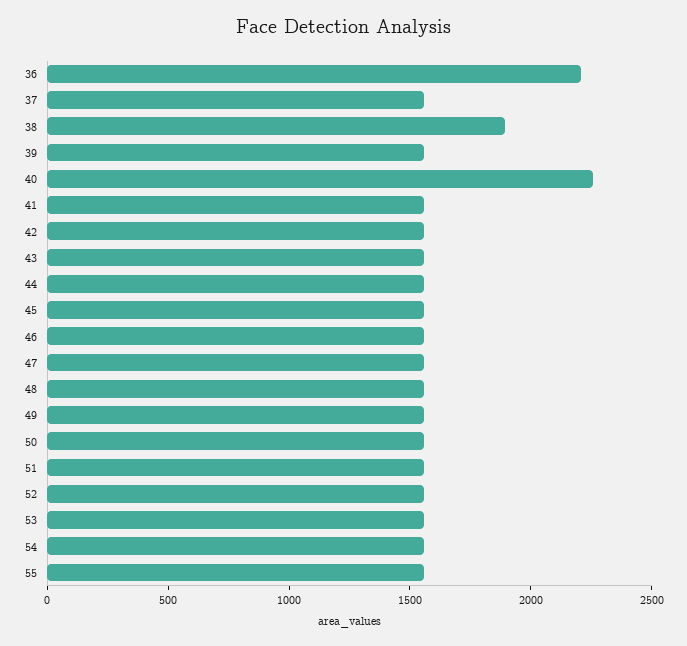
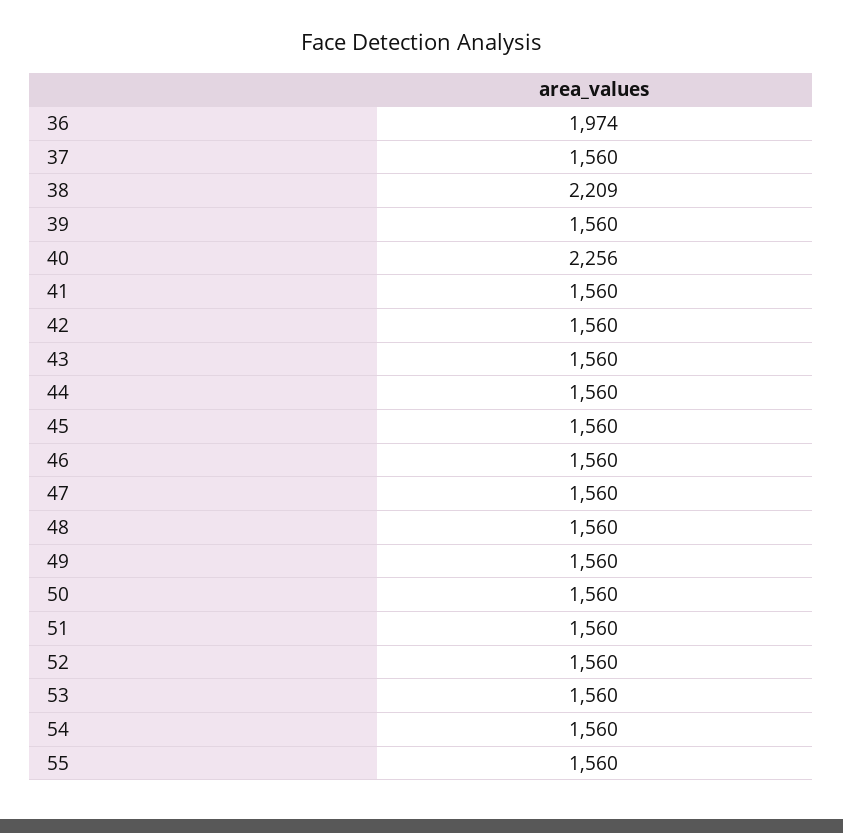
36: 2200 -> 1974
38: 1900 -> 2209

